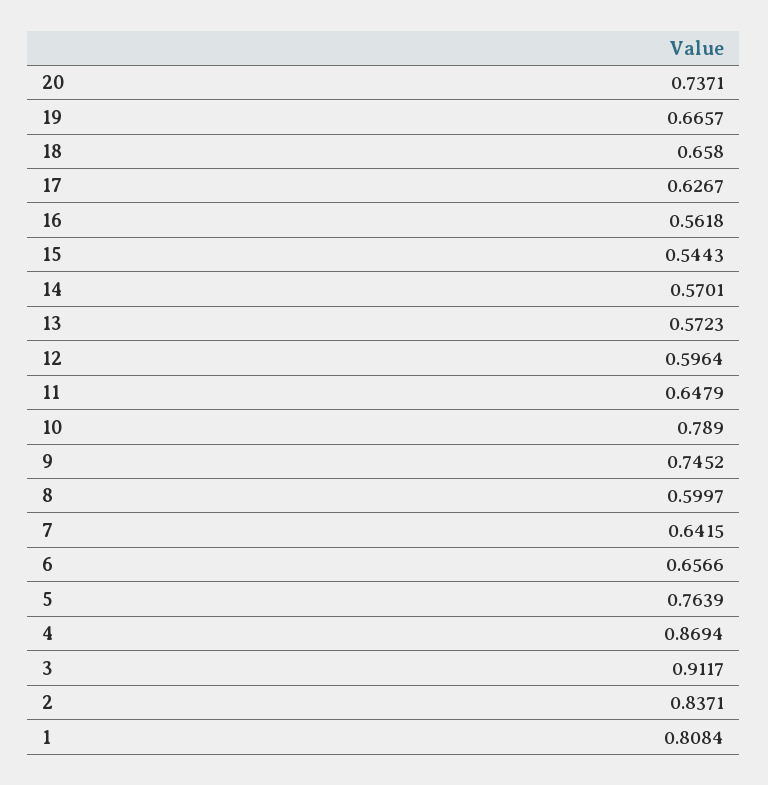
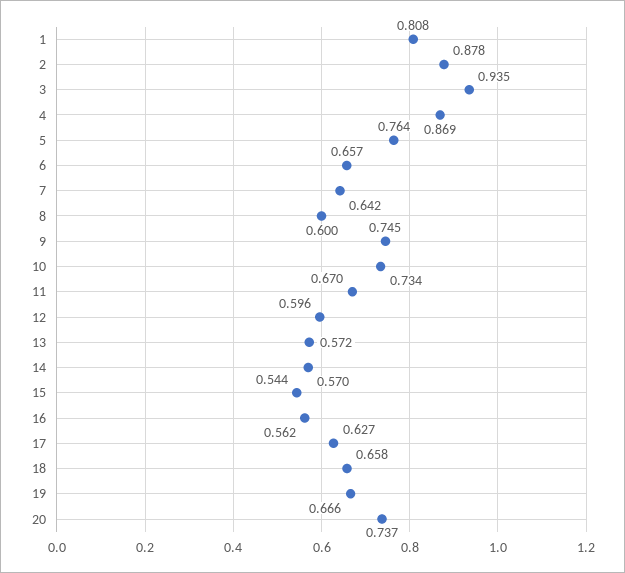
11: 0.6479 -> 0.67
10: 0.789 -> 0.734
3: 0.9117 -> 0.935
2: 0.8371 -> 0.878

